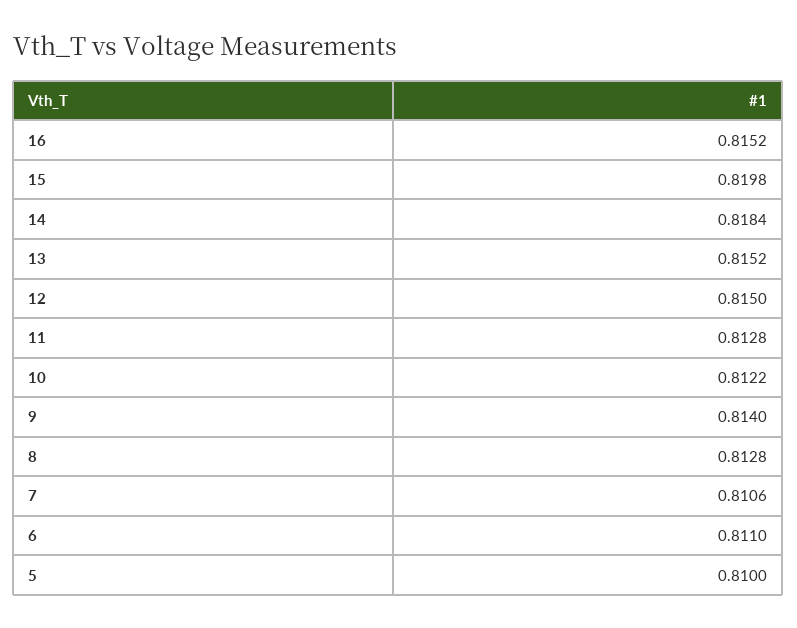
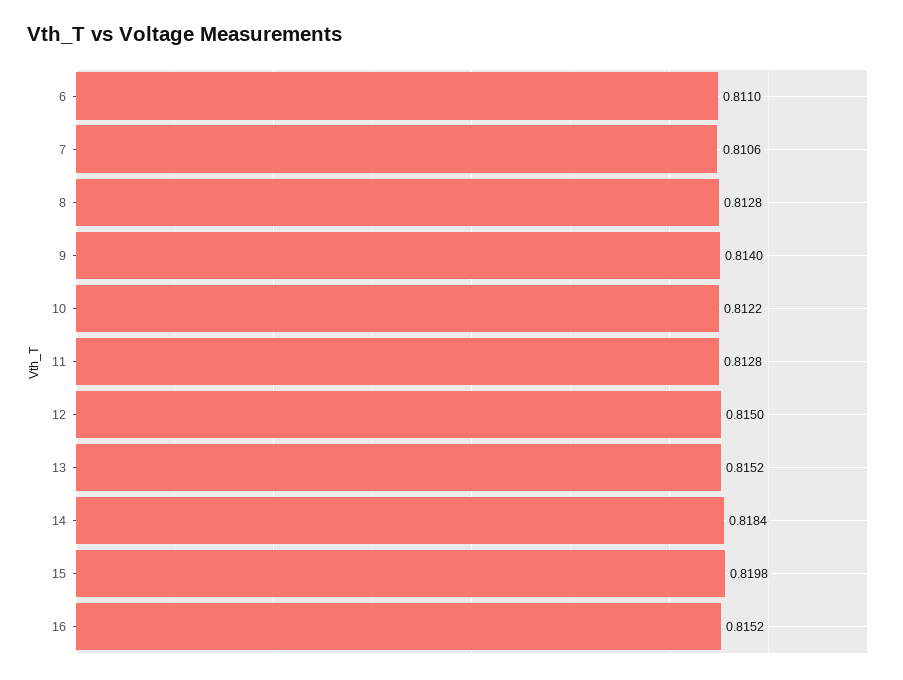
5: 0.81 -> none

